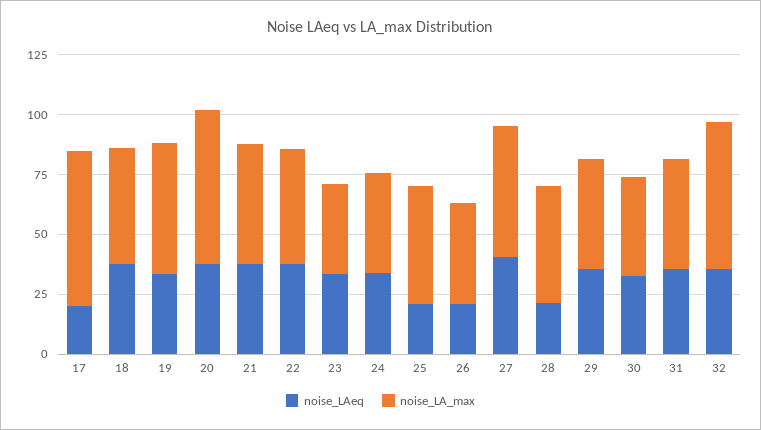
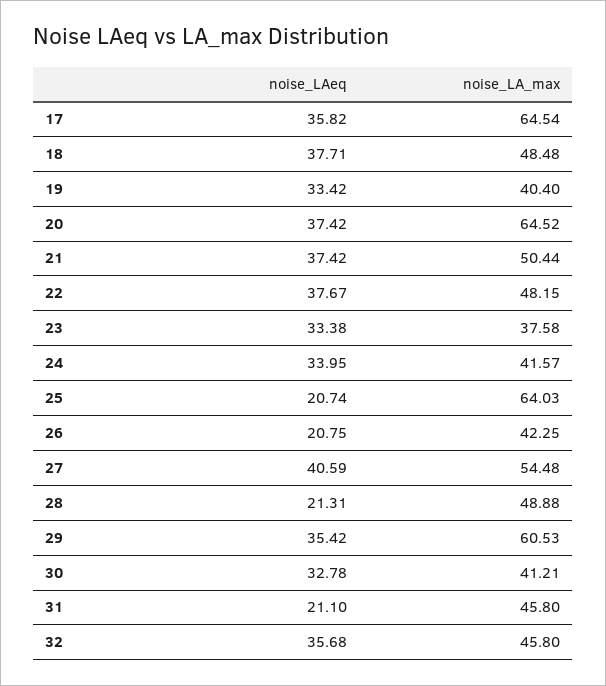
noise_LAeq, 17: 20 -> 35.82
noise_LA_max, 19: 55 -> 40.4
noise_LA_max, 25: 50 -> 64.03
noise_LA_max, 29: 45 -> 60.53
noise_LAeq, 31: 35 -> 21.1
noise_LA_max, 32: 60 -> 45.8

